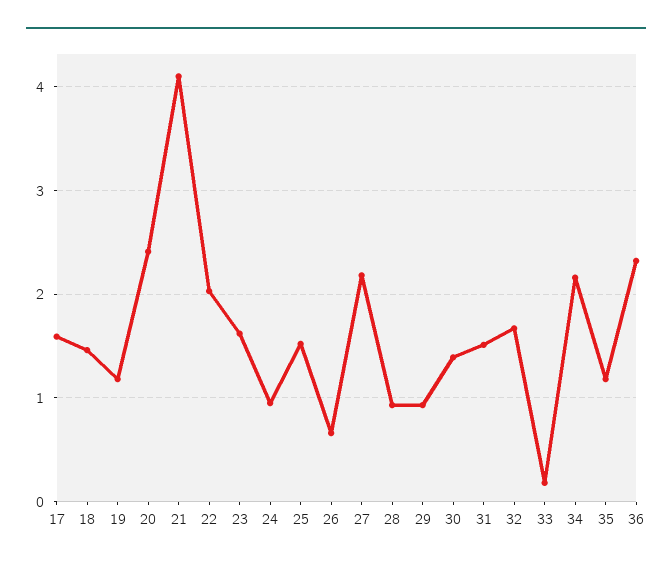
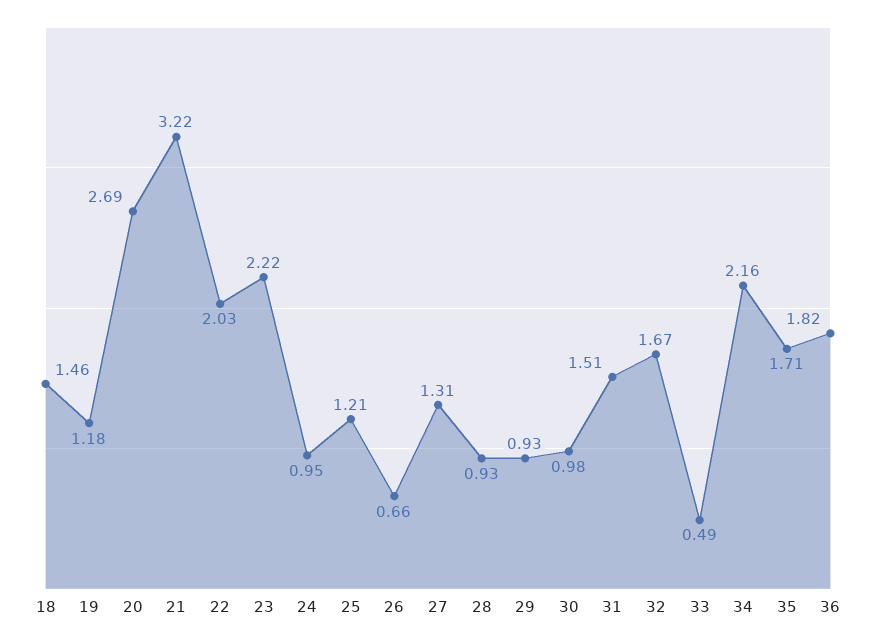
17: 1.6 -> none
20: 2.4 -> 2.69
21: 4.1 -> 3.22
23: 1.6 -> 2.22
25: 1.5 -> 1.21
27: 2.2 -> 1.31
30: 1.4 -> 0.98
33: 0.2 -> 0.49
35: 1.2 -> 1.71
36: 2.3 -> 1.82

